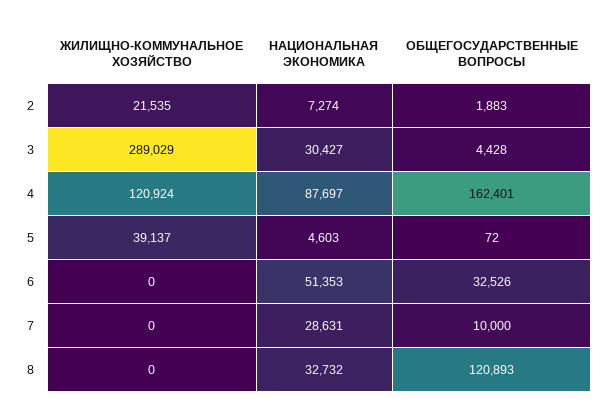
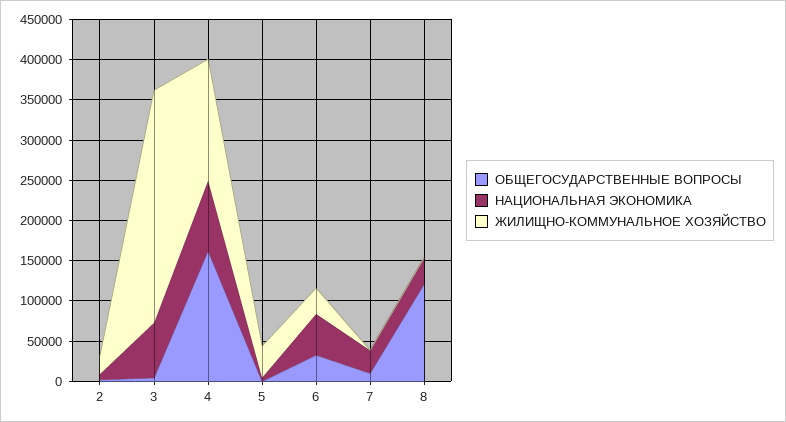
НАЦИОНАЛЬНАЯ ЭКОНОМИКА, 3: 30427 -> 70000
ЖИЛИЩНО-КОММУНАЛЬНОЕ ХОЗЯЙСТВО, 4: 120924 -> 150000
ЖИЛИЩНО-КОММУНАЛЬНОЕ ХОЗЯЙСТВО, 6: 0 -> 30000

